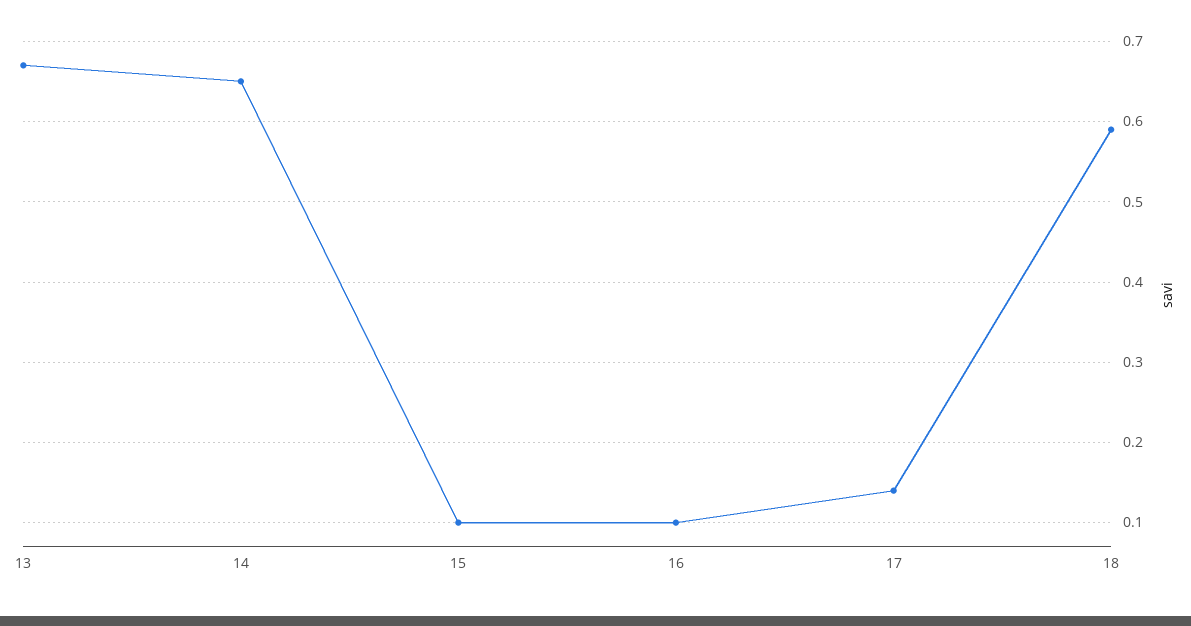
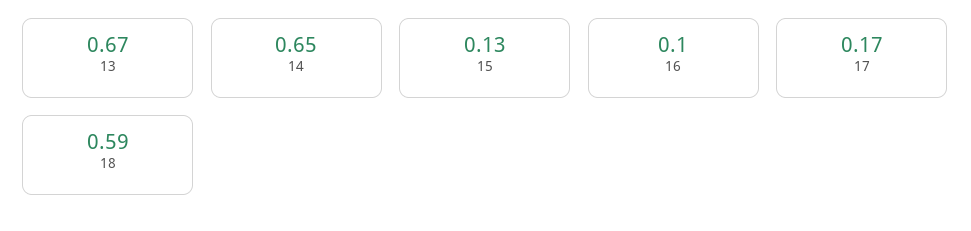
15: 0.1 -> 0.13
17: 0.14 -> 0.17

